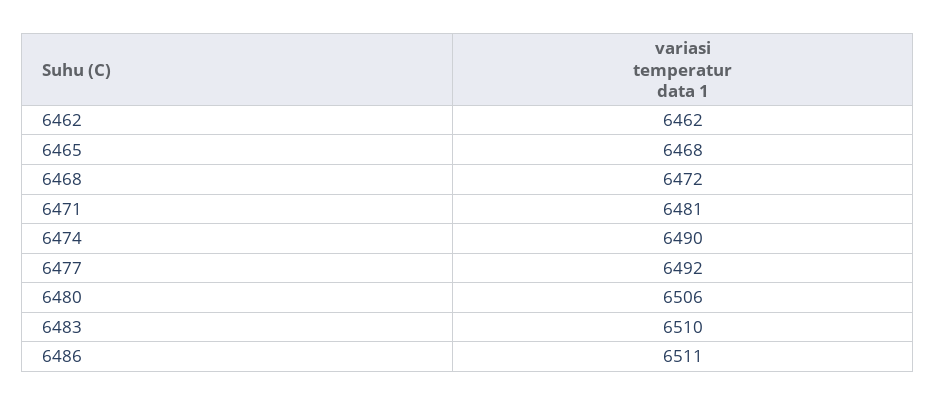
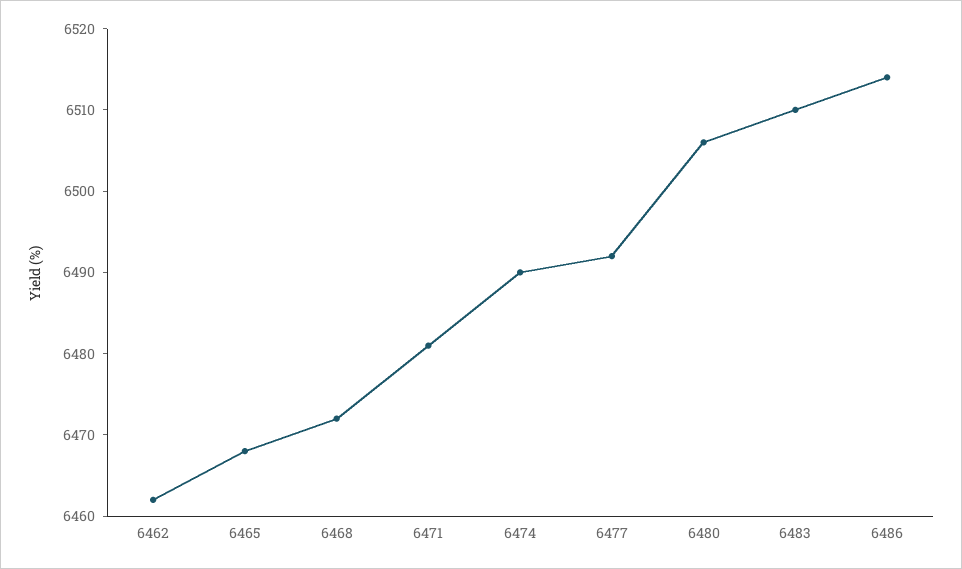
6486: 6511 -> 6514

